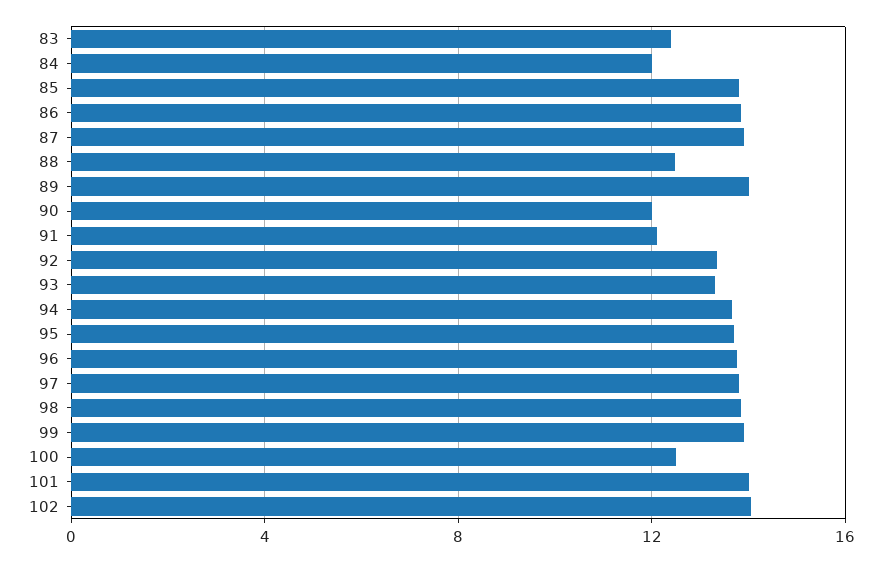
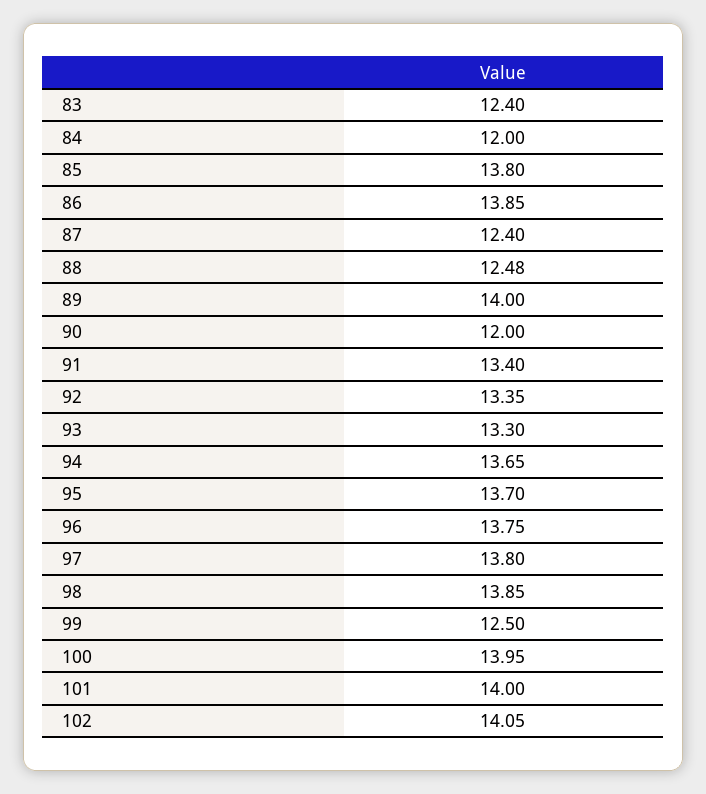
87: 14 -> 12.4
91: 12 -> 13.4
99: 14 -> 12.5
100: 12.5 -> 13.95

